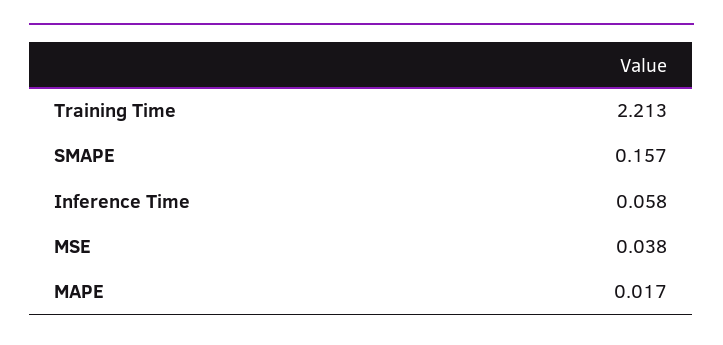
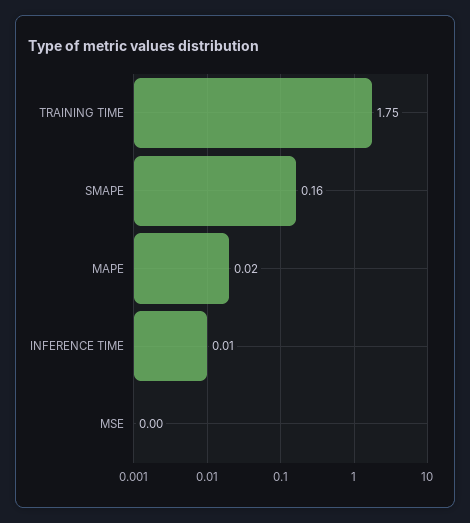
Training Time: 2.213 -> 1.75
Inference Time: 0.058 -> 0.01
MSE: 0.038 -> 0

